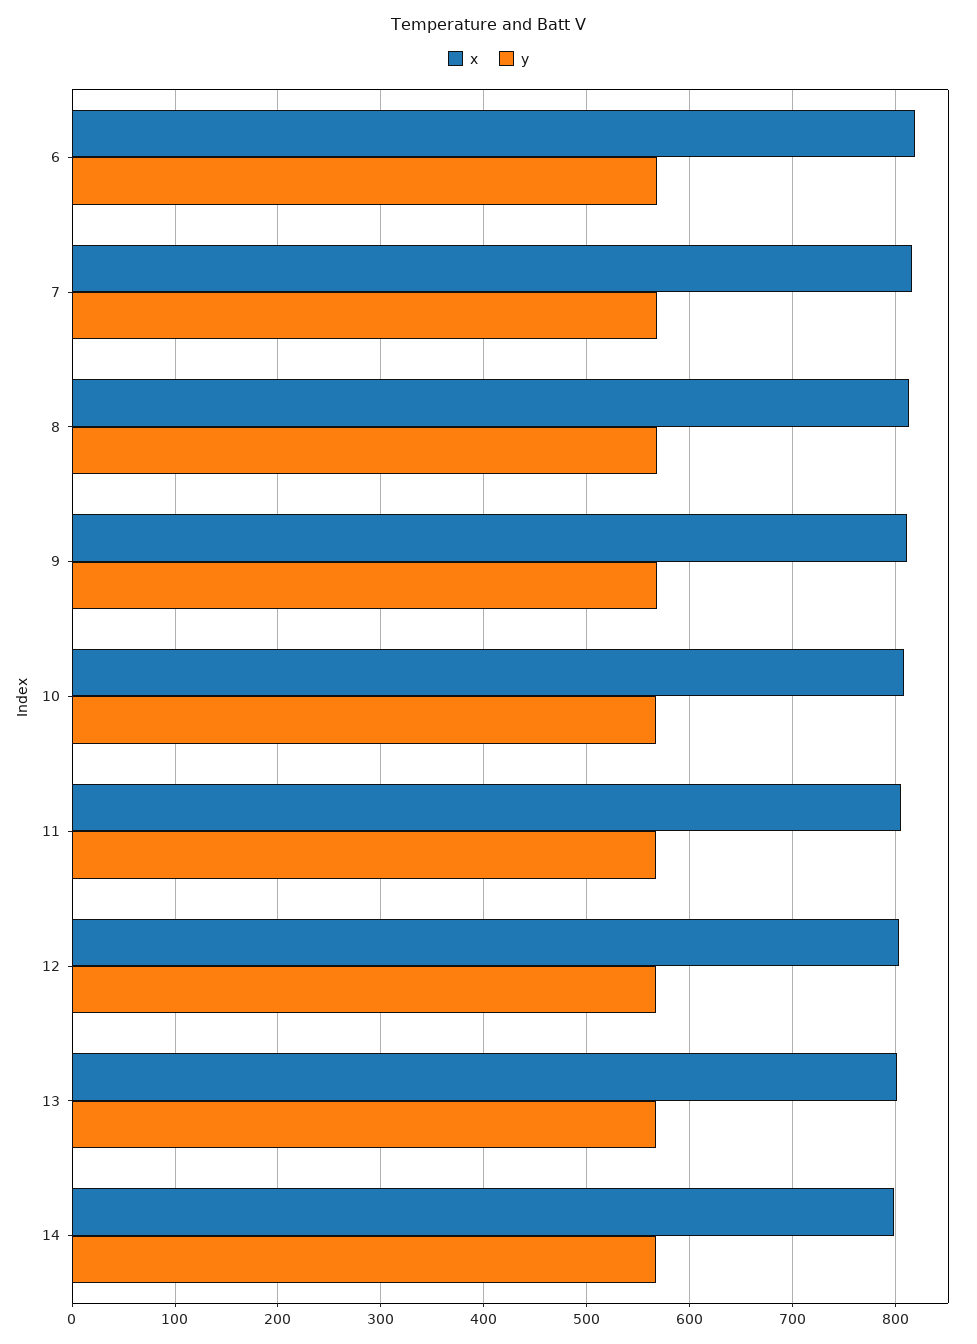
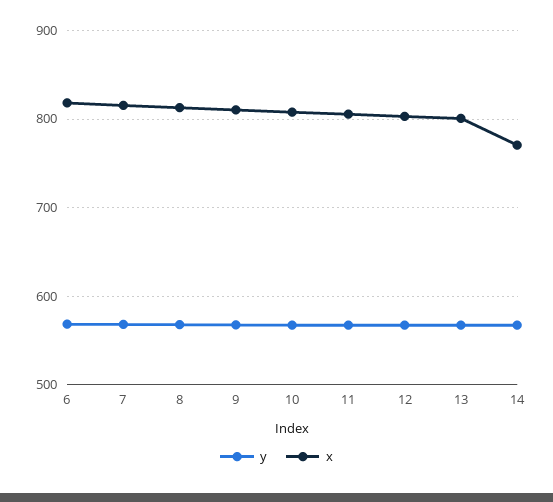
x, 14: 800 -> 770

